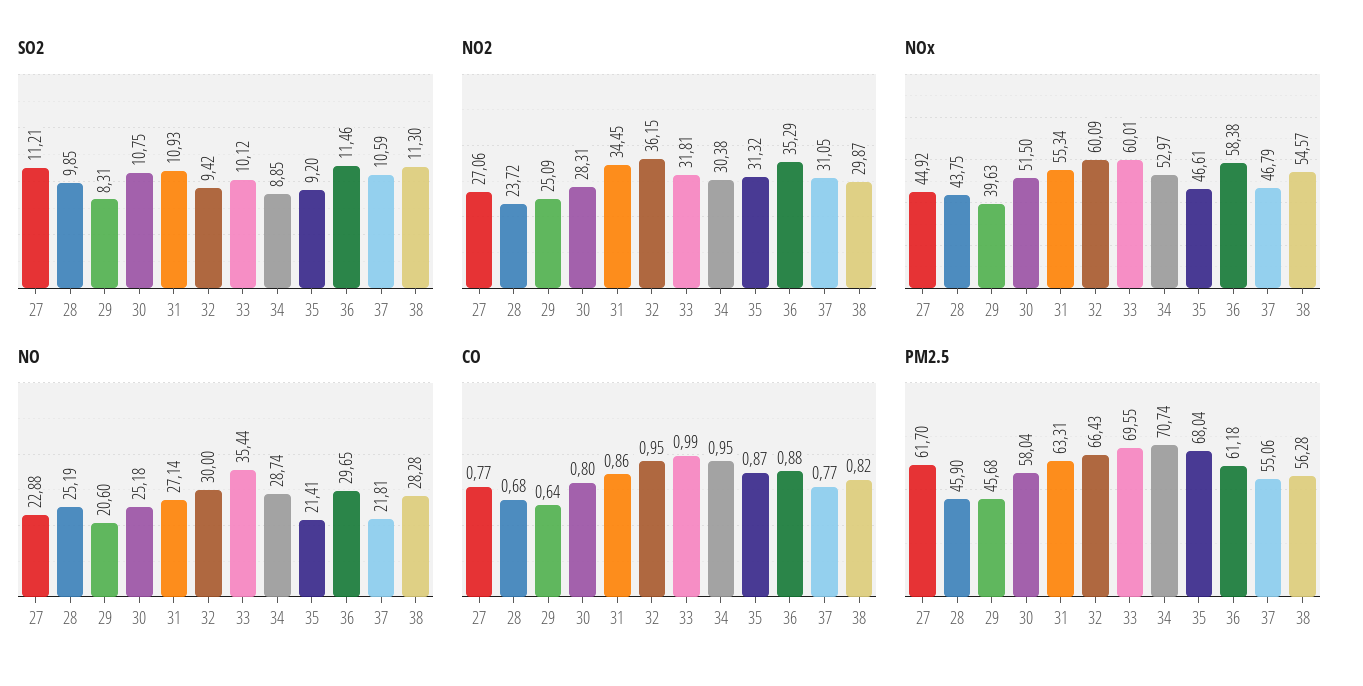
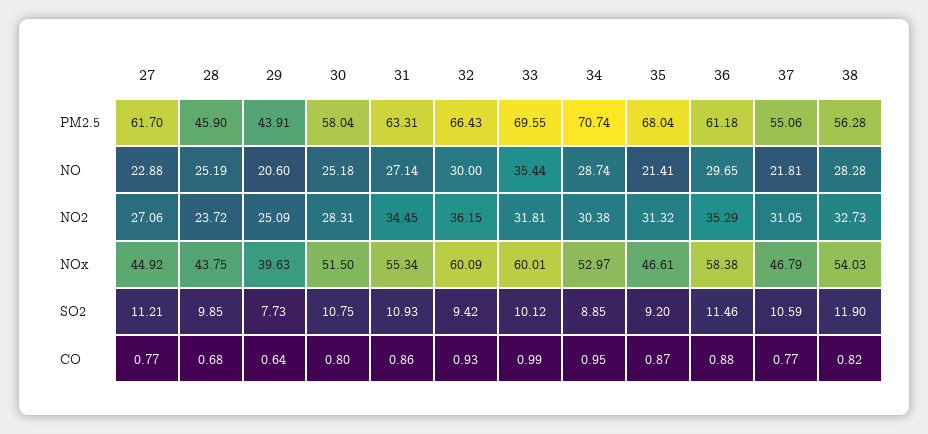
SO2, 29: 8.31 -> 7.73
SO2, 38: 11.3 -> 11.9
NO2, 38: 29.87 -> 32.73
NOx, 38: 54.57 -> 54.03
CO, 32: 0.95 -> 0.93
PM2.5, 29: 45.68 -> 43.91

